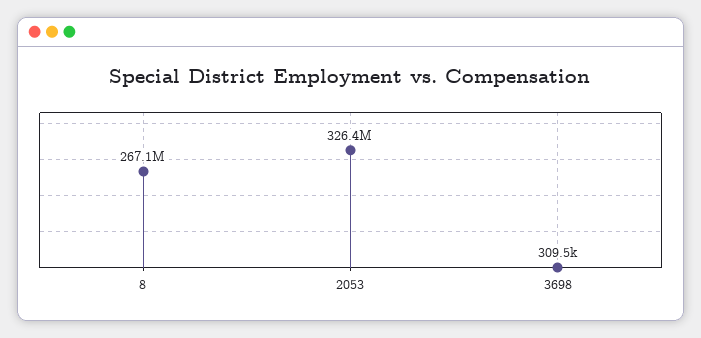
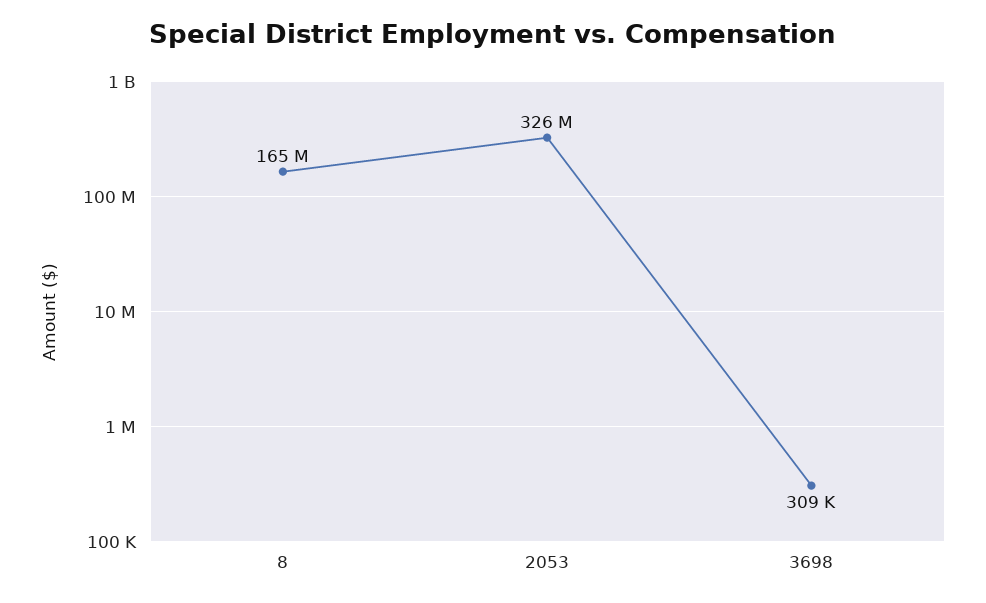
8: 267100000 -> 165000000

